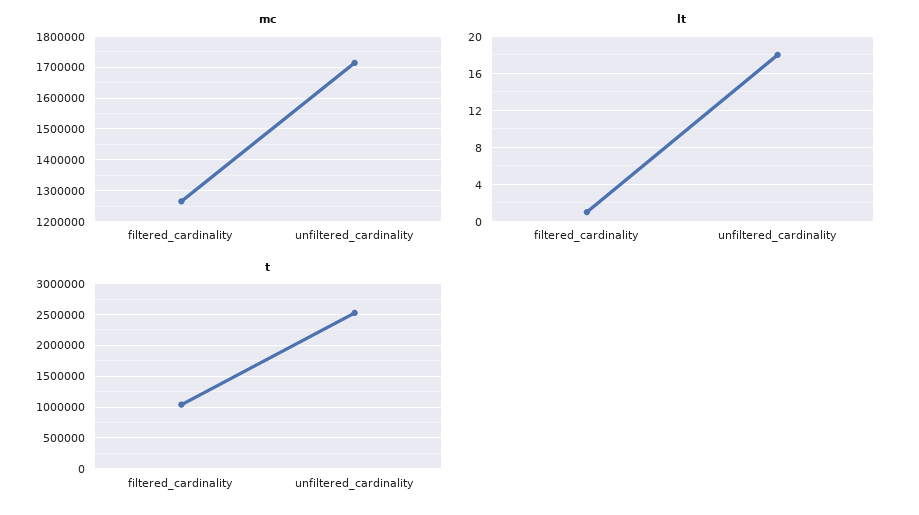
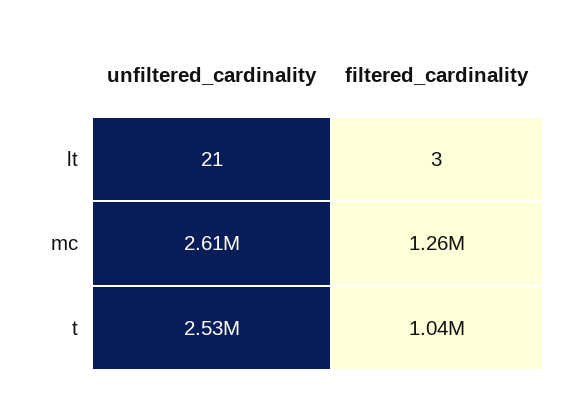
mc, unfiltered_cardinality: 1720000 -> 2610000
lt, filtered_cardinality: 1 -> 3
lt, unfiltered_cardinality: 18 -> 21

